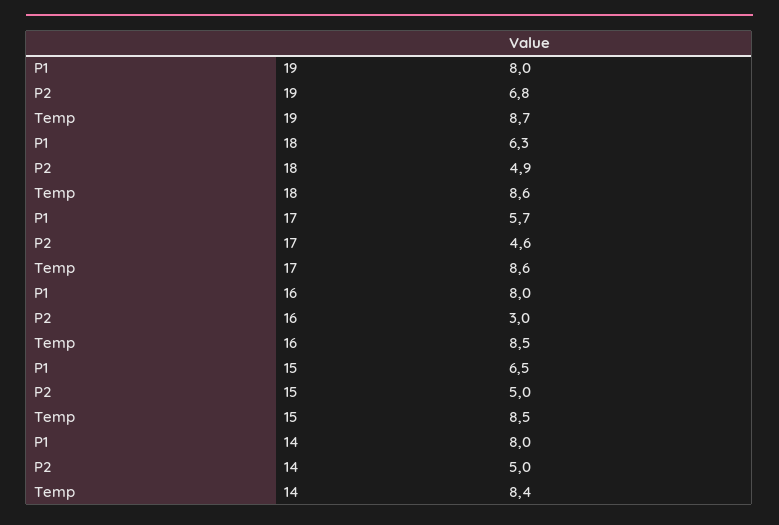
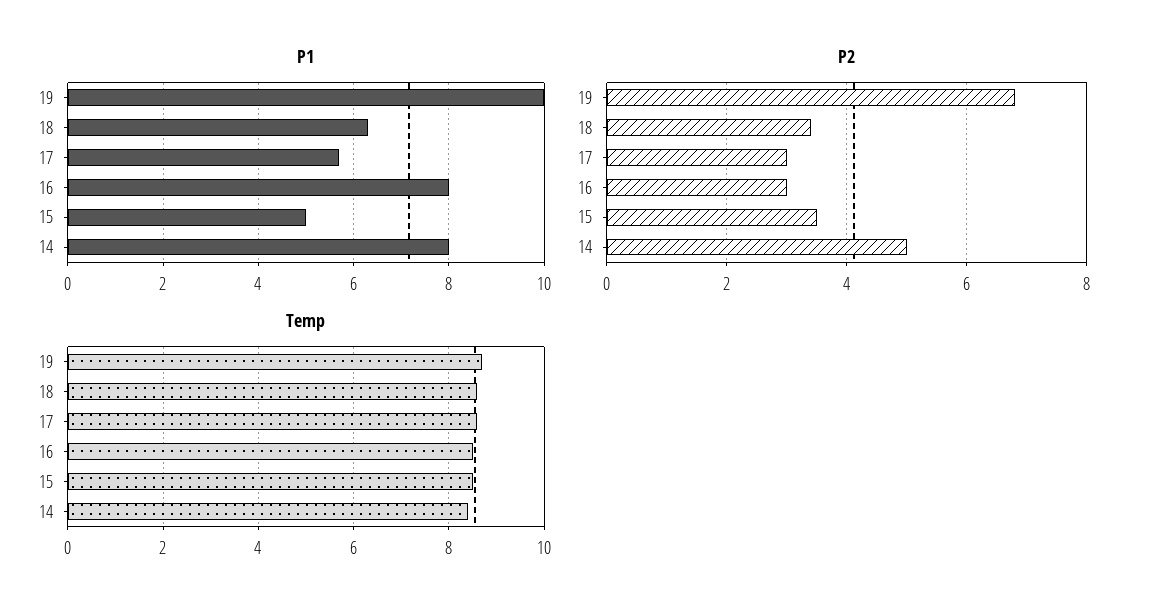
P1, 19: 8 -> 10
P2, 18: 4.9 -> 3.5
P2, 17: 4.6 -> 3
P1, 15: 6.5 -> 5
P2, 15: 5 -> 3.5

